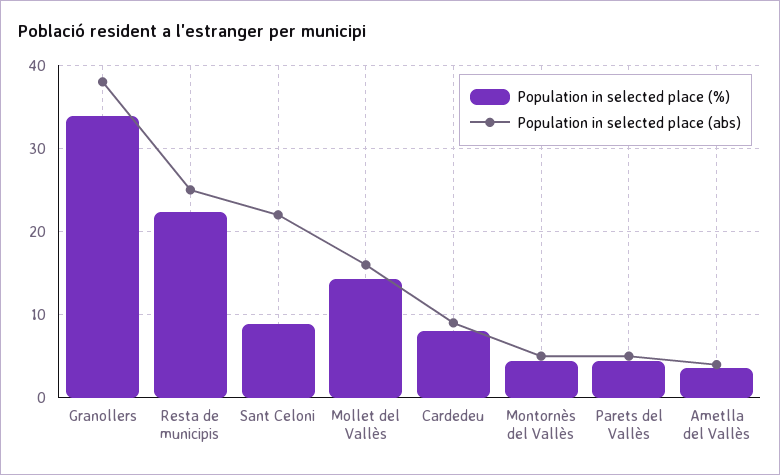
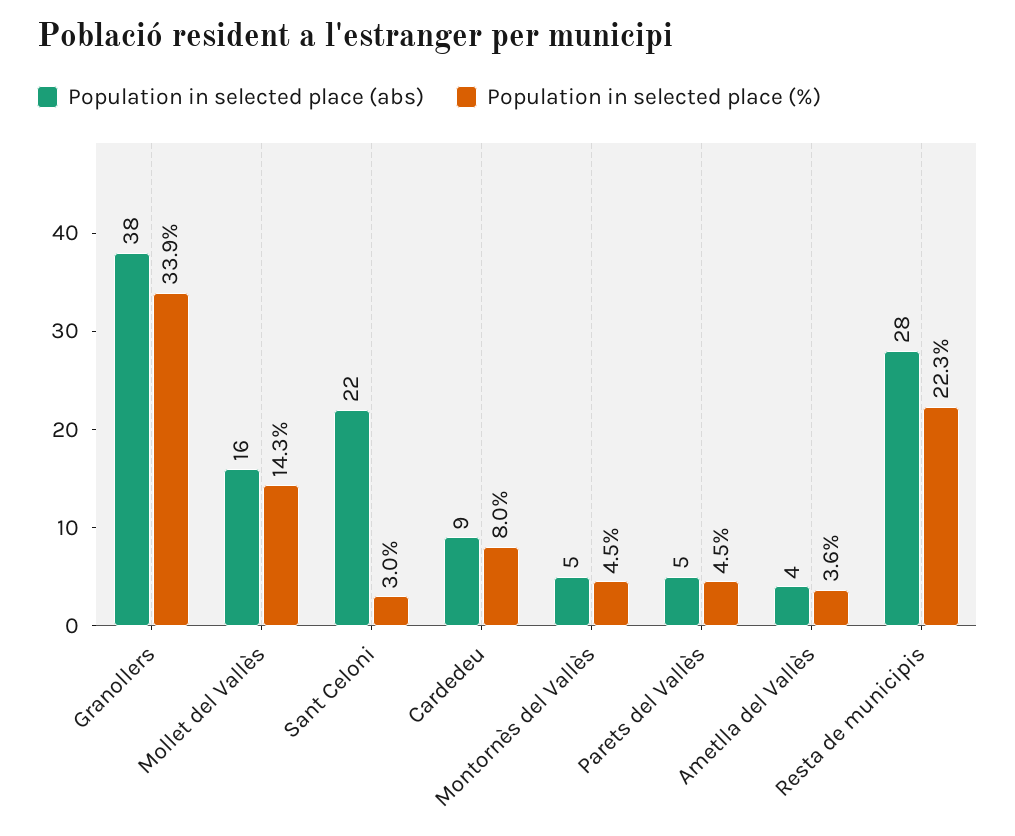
Population in selected place (abs), Resta de municipis: 25 -> 28
Population in selected place (%), Sant Celoni: 9 -> 3

